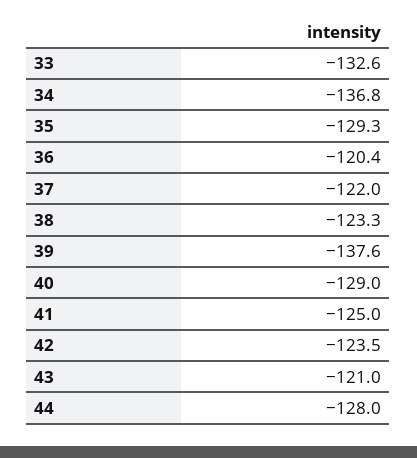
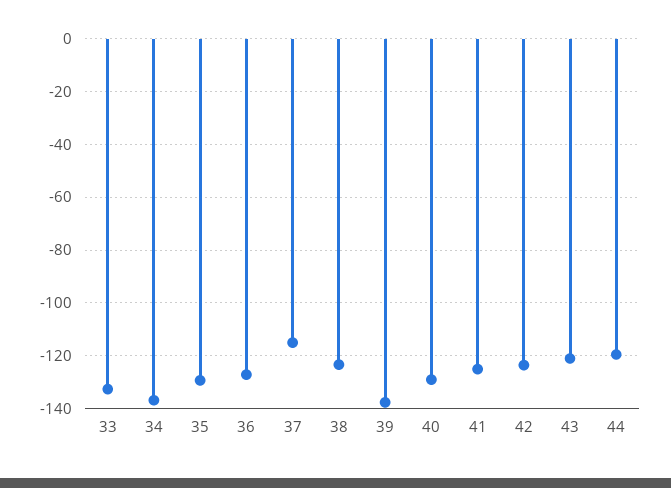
36: -120.4 -> -127.5
37: -122 -> -115
44: -128 -> -120

